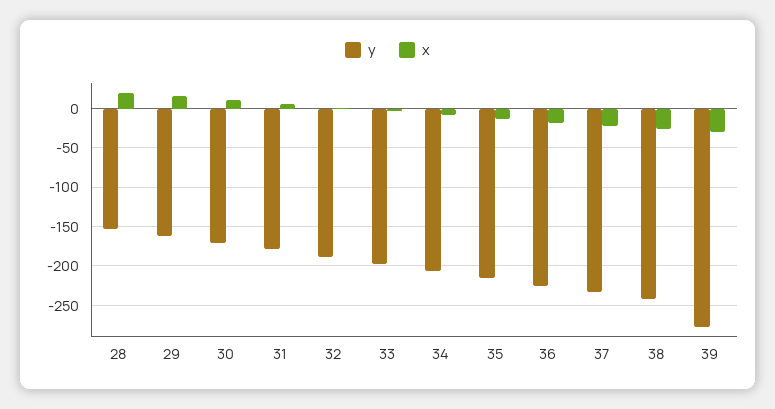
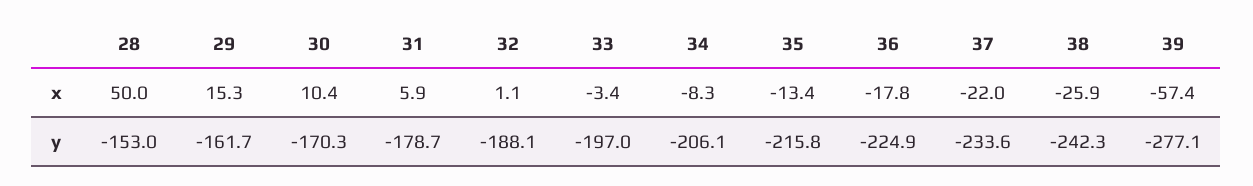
x, 28: 20 -> 50
x, 39: -30 -> -57.4

